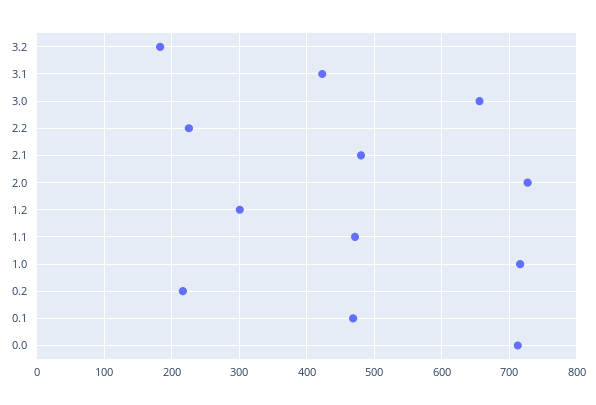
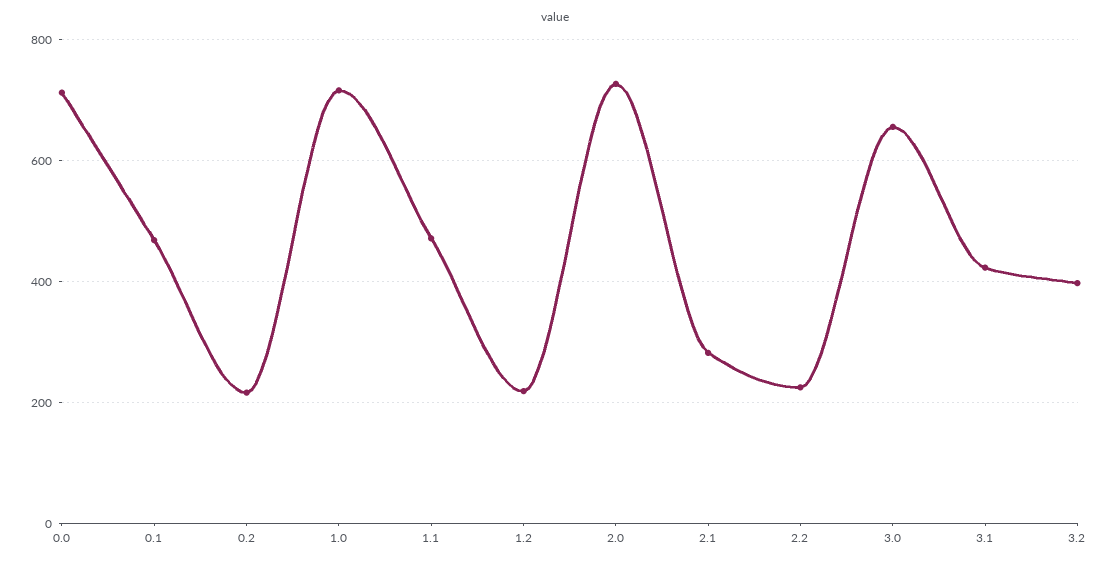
3.2: 180 -> 400
2.1: 480 -> 280
1.2: 300 -> 220

